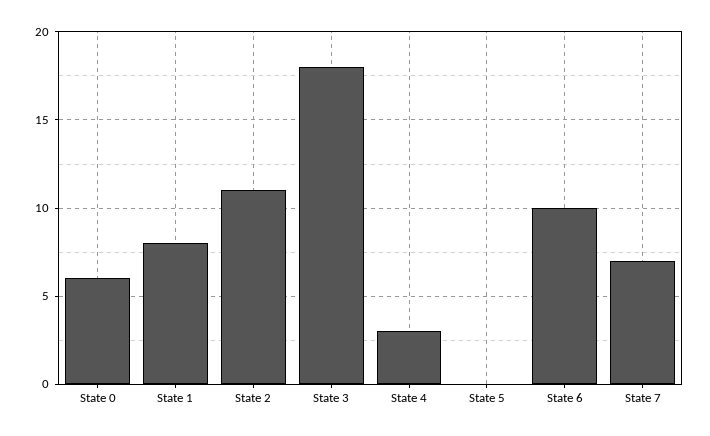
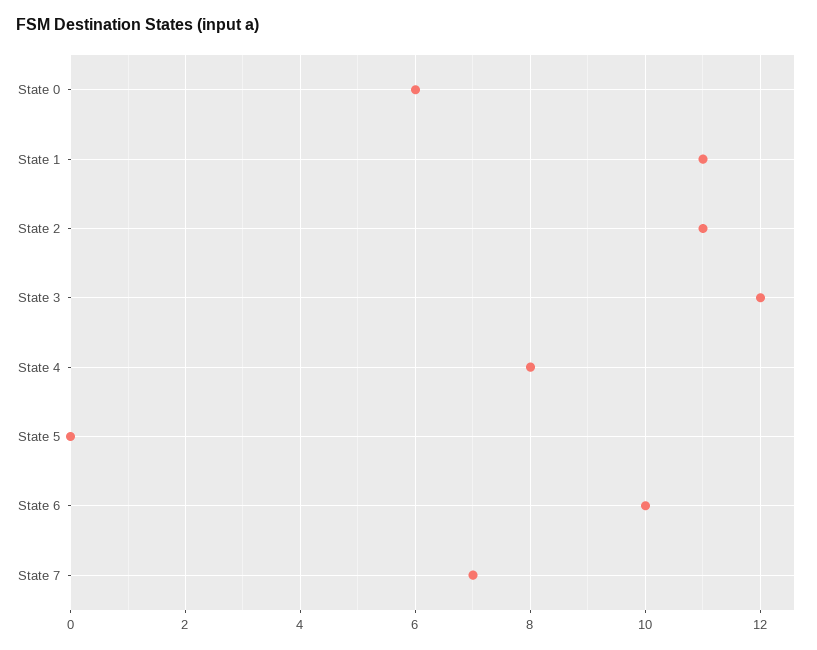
State 1: 8 -> 11
State 3: 18 -> 12
State 4: 3 -> 8

